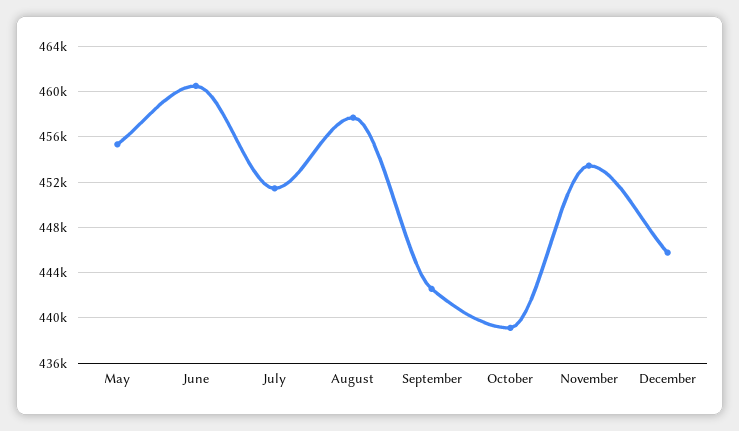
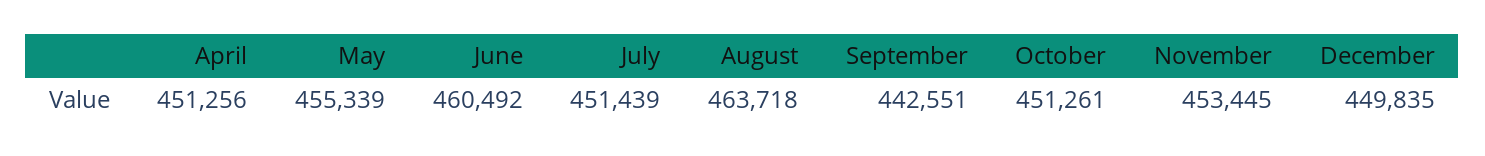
August: 458000 -> 463718
October: 439000 -> 451261
December: 446000 -> 449835
April: none -> 451256

